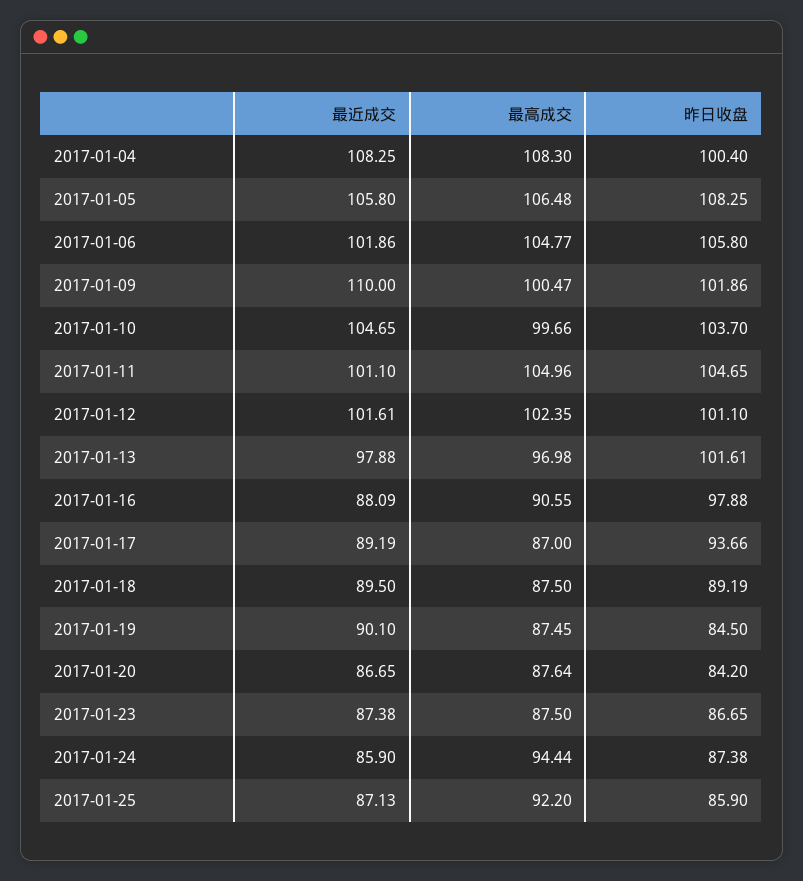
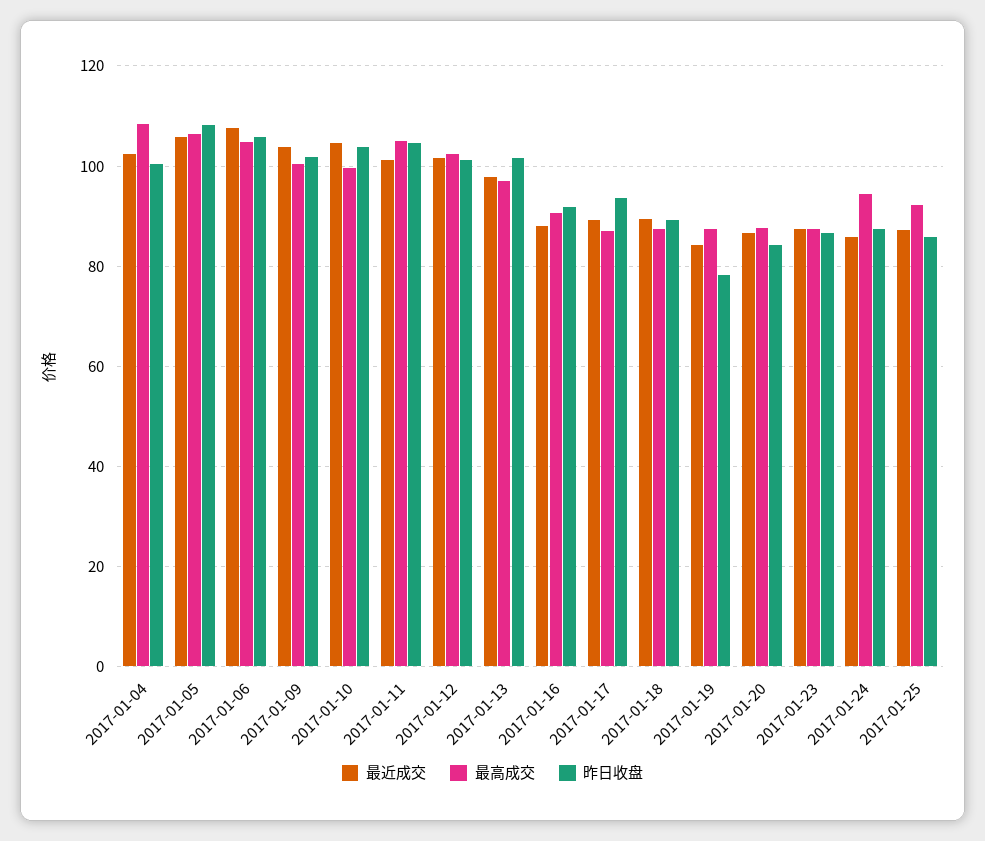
最近成交, 2017-01-04: 108.25 -> 102
最近成交, 2017-01-06: 101.86 -> 108
最近成交, 2017-01-09: 110 -> 104
昨日收盘, 2017-01-16: 97.88 -> 92
最近成交, 2017-01-19: 90.1 -> 84
昨日收盘, 2017-01-19: 84.5 -> 78

